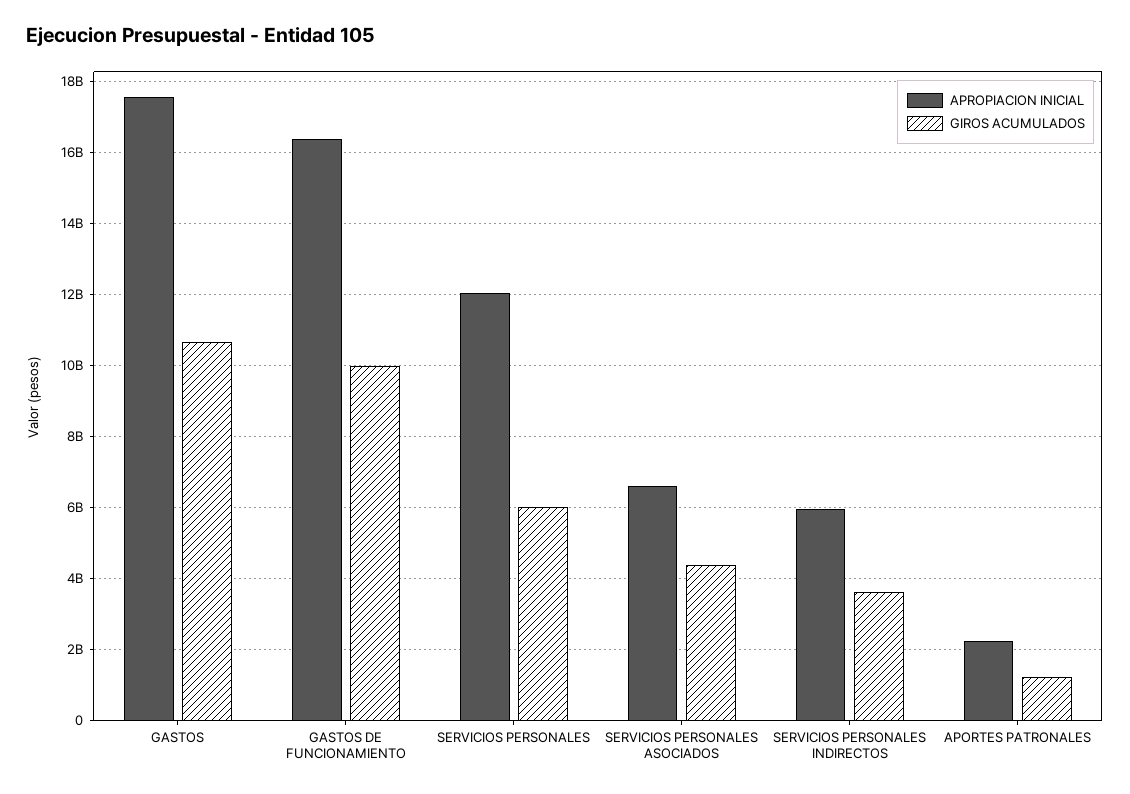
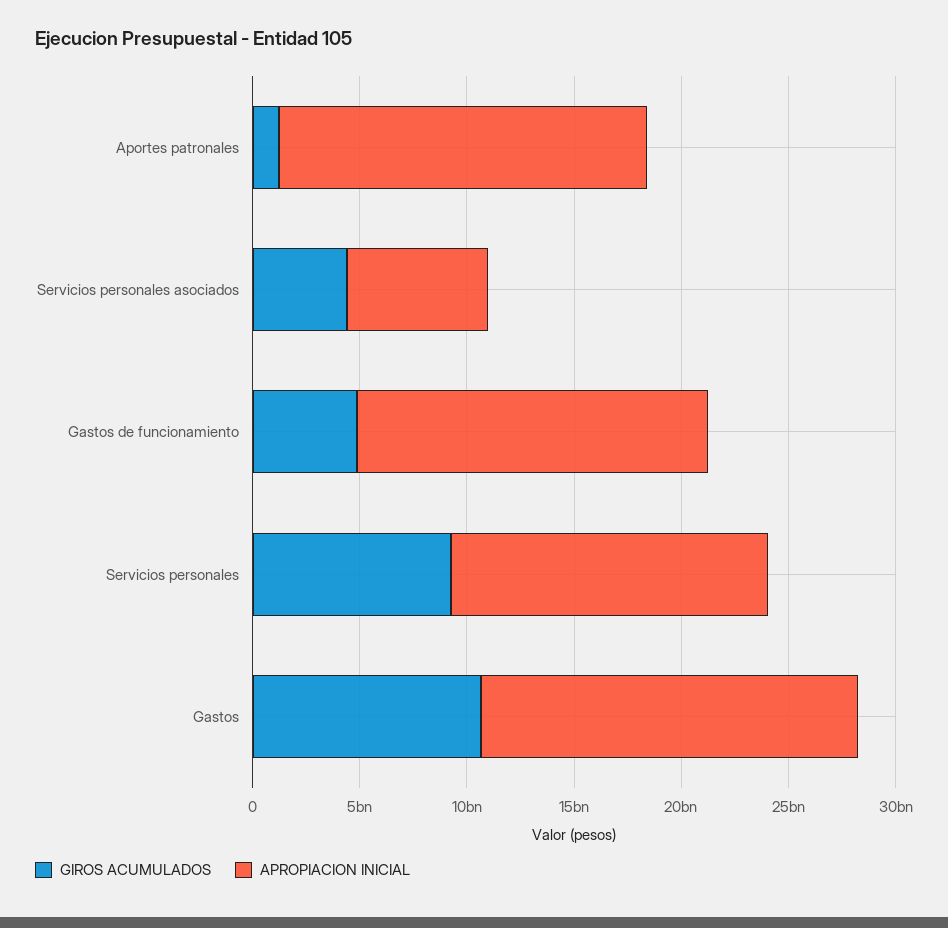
GIROS ACUMULADOS, GASTOS DE FUNCIONAMIENTO: 10000000000 -> 5000000000
APROPIACION INICIAL, SERVICIOS PERSONALES: 12000000000 -> 15000000000
GIROS ACUMULADOS, SERVICIOS PERSONALES: 6000000000 -> 9000000000
APROPIACION INICIAL, SERVICIOS PERSONALES INDIRECTOS: 6000000000 -> none
GIROS ACUMULADOS, SERVICIOS PERSONALES INDIRECTOS: 3600000000 -> none
APROPIACION INICIAL, APORTES PATRONALES: 2200000000 -> 17000000000

